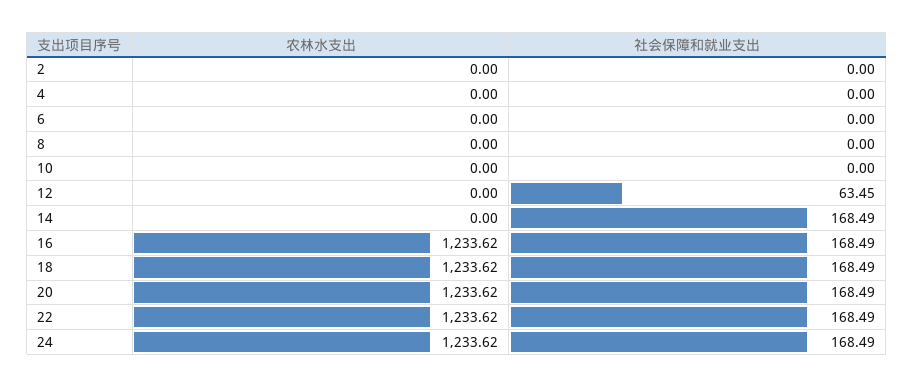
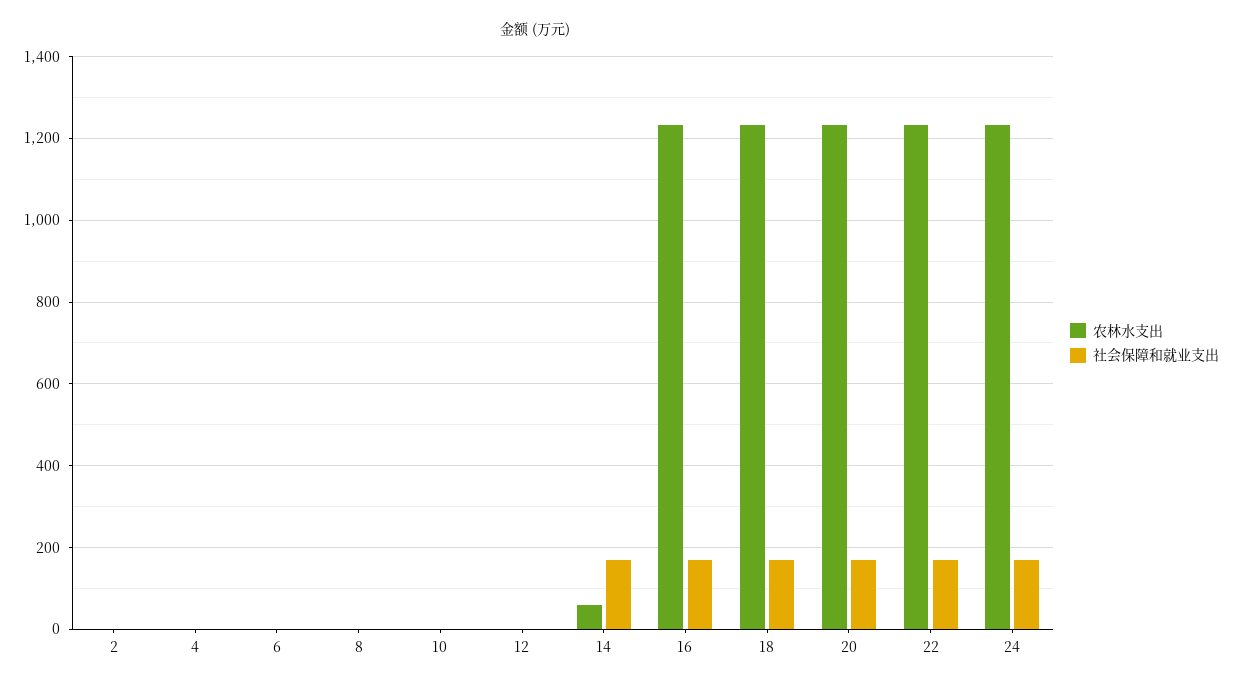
社会保障和就业支出, 12: 63.45 -> 0
农林水支出, 14: 0 -> 60

